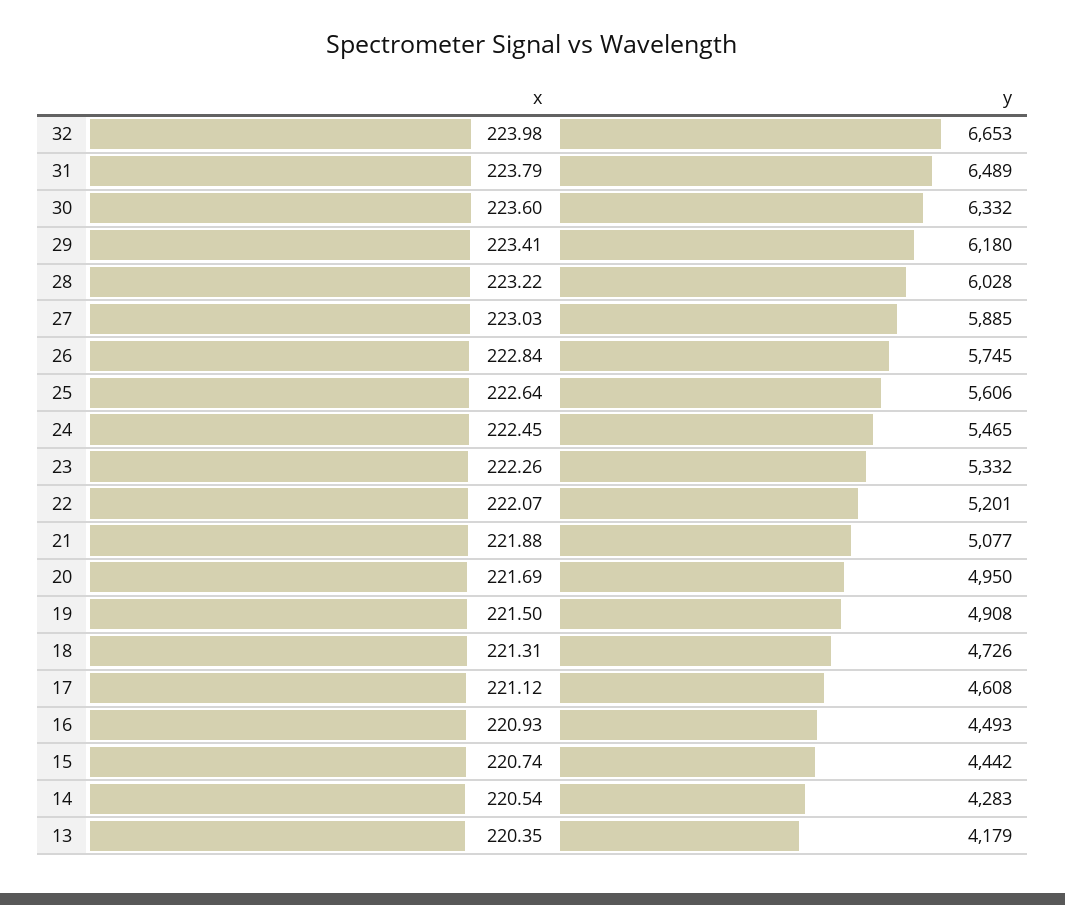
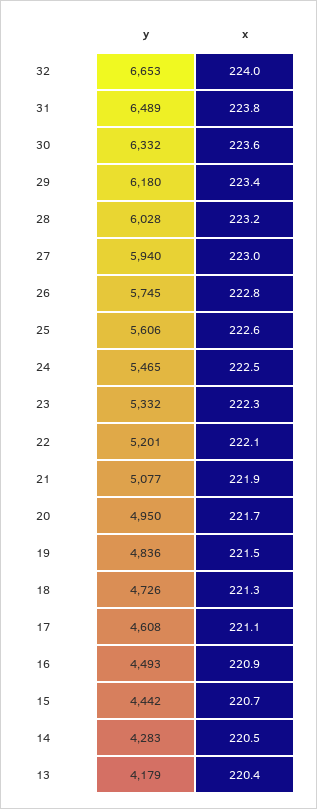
y, 27: 5885 -> 5940
y, 19: 4908 -> 4836

